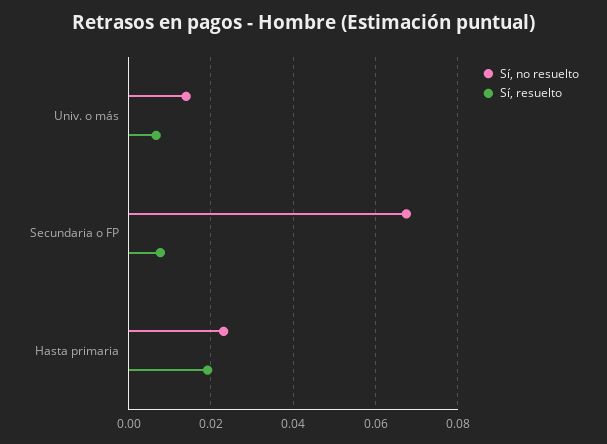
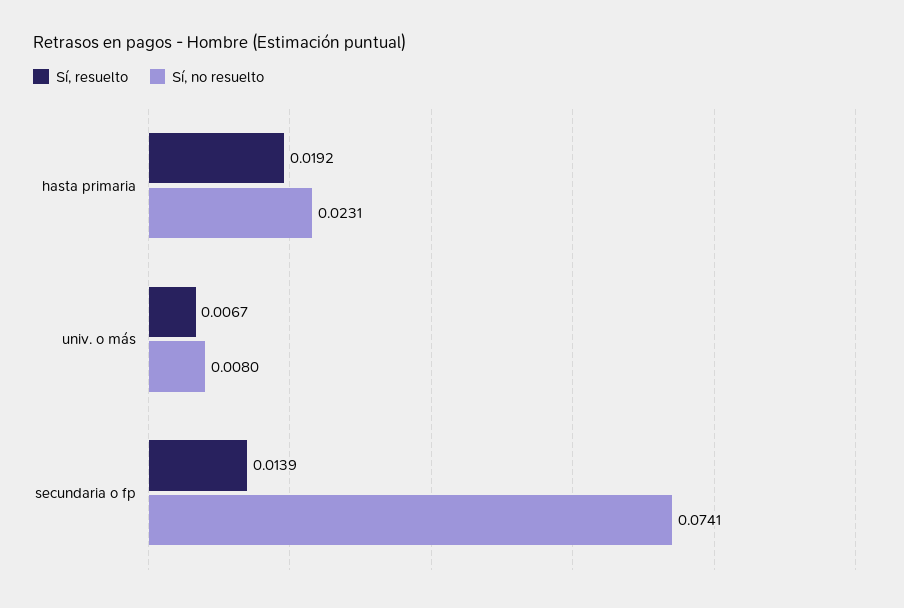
Sí, no resuelto, Univ. o más: 0.014 -> 0.008
Sí, no resuelto, Secundaria o FP: 0.068 -> 0.0741
Sí, resuelto, Secundaria o FP: 0.008 -> 0.0139

